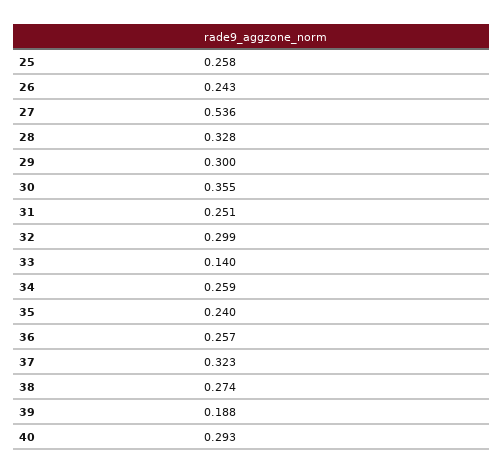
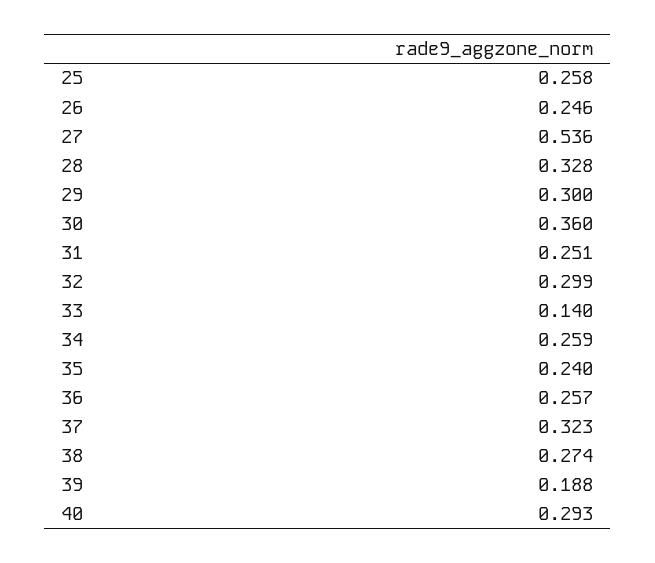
26: 0.243 -> 0.246
30: 0.355 -> 0.36

